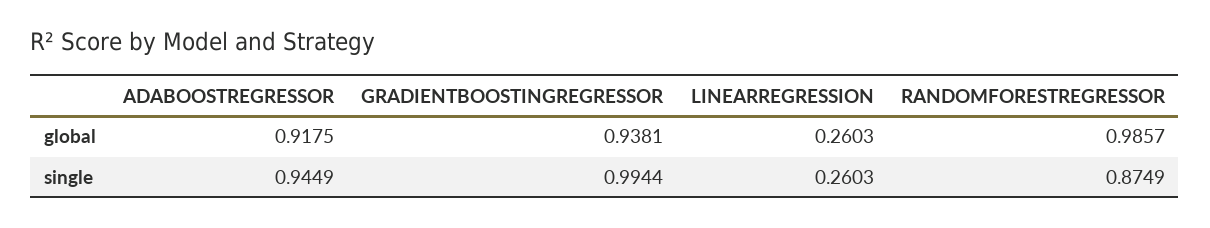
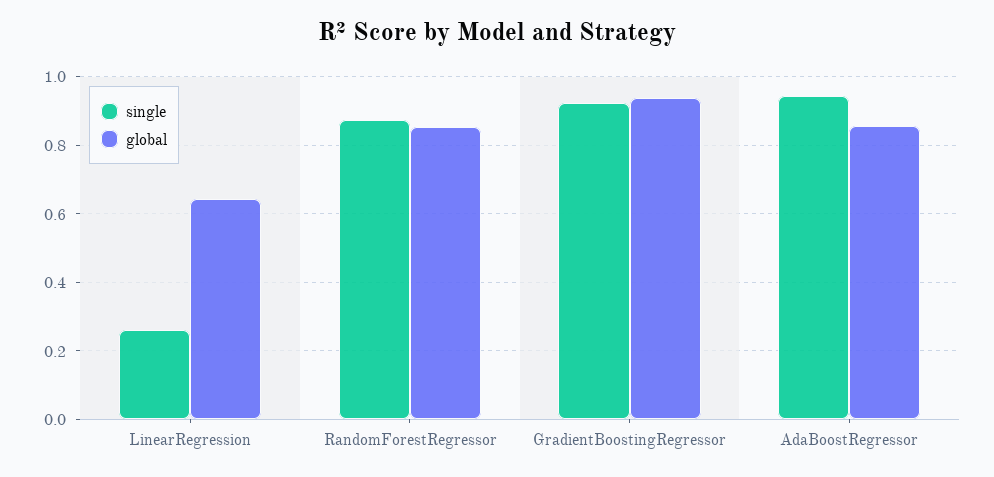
global, ADABOOSTREGRESSOR: 0.9175 -> 0.86
global, LINEARREGRESSION: 0.2603 -> 0.64
global, RANDOMFORESTREGRESSOR: 0.9857 -> 0.86
single, GRADIENTBOOSTINGREGRESSOR: 0.9944 -> 0.92

